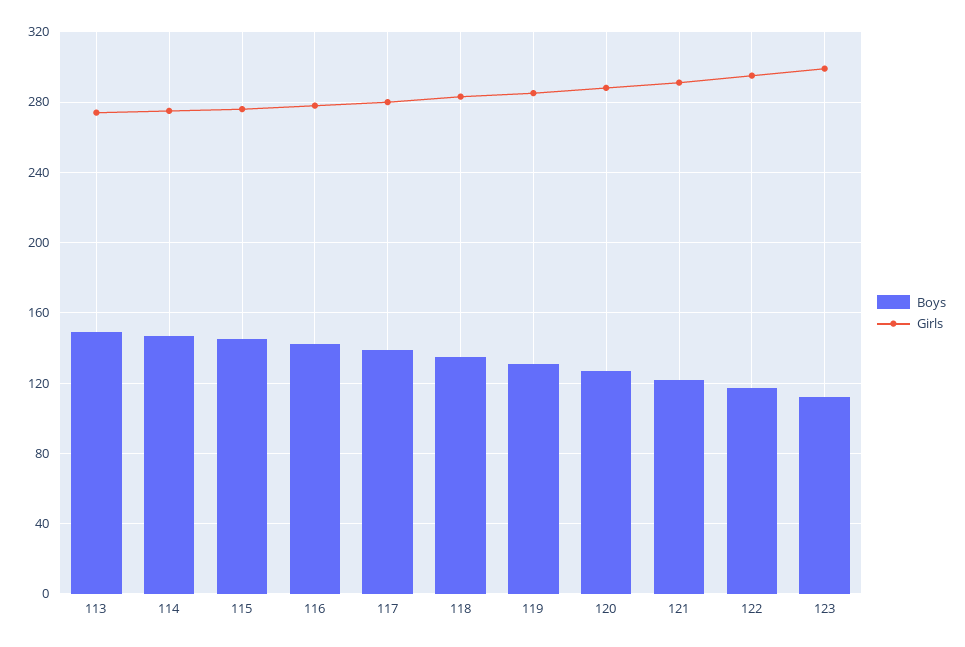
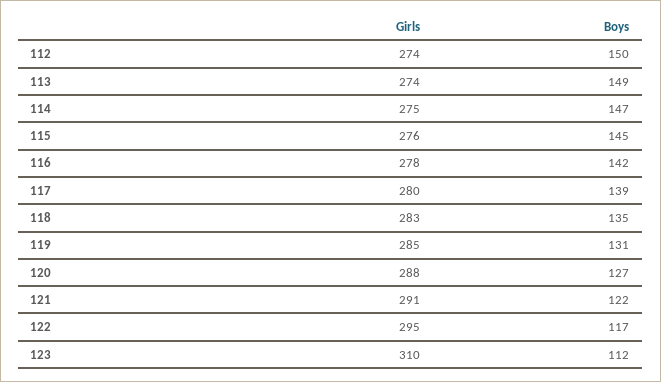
Girls, 123: 300 -> 310
Girls, 112: none -> 274
Boys, 112: none -> 150

